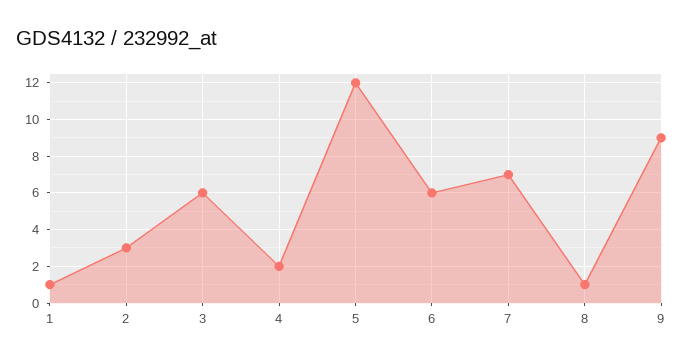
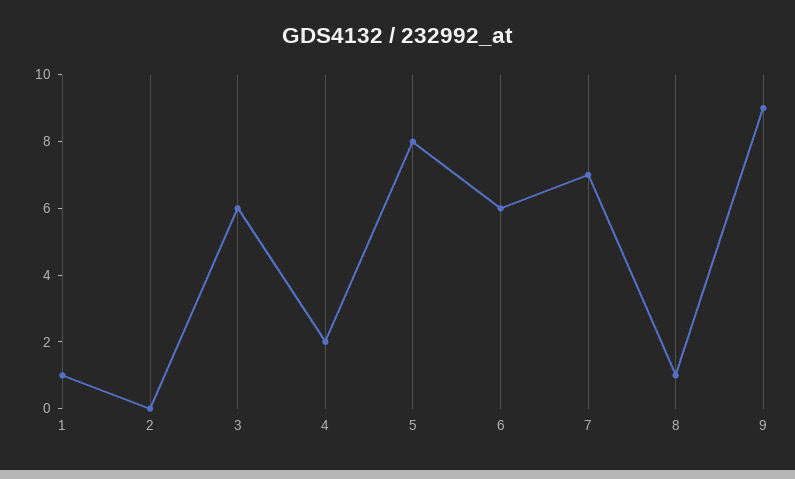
2: 3 -> 0
5: 12 -> 8

